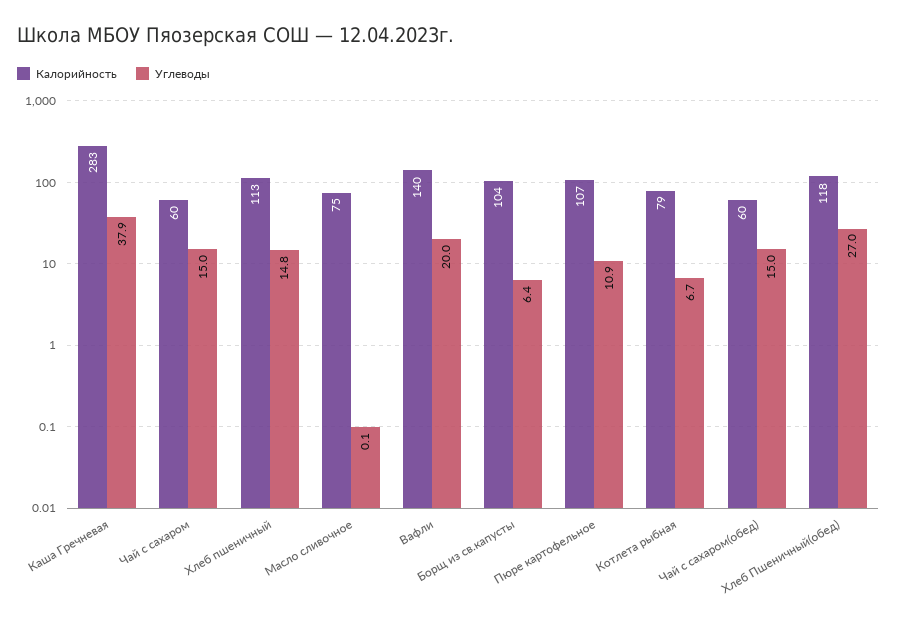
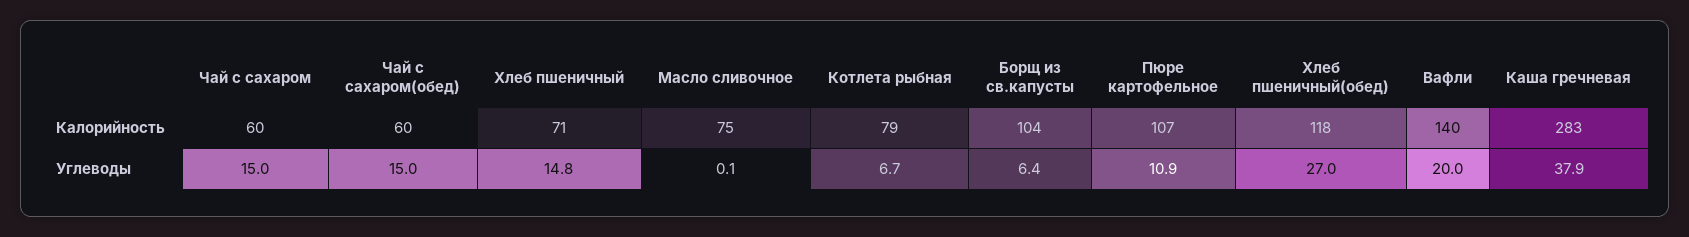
Калорийность, Хлеб пшеничный: 113 -> 71

